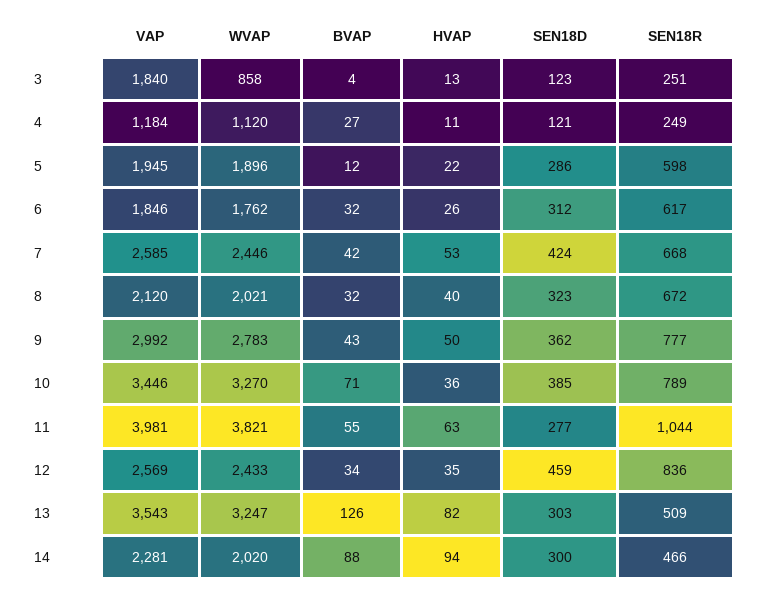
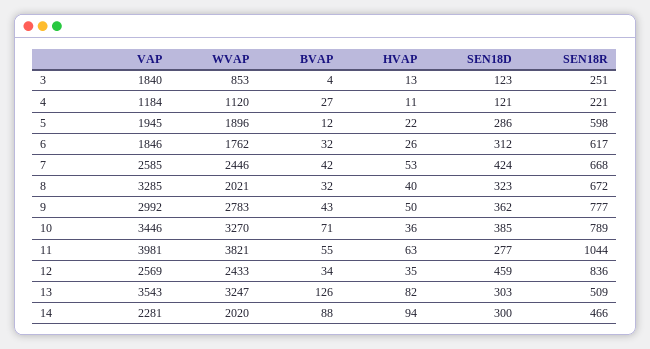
WVAP, 3: 858 -> 853
SEN18R, 4: 249 -> 221
VAP, 8: 2120 -> 3285

